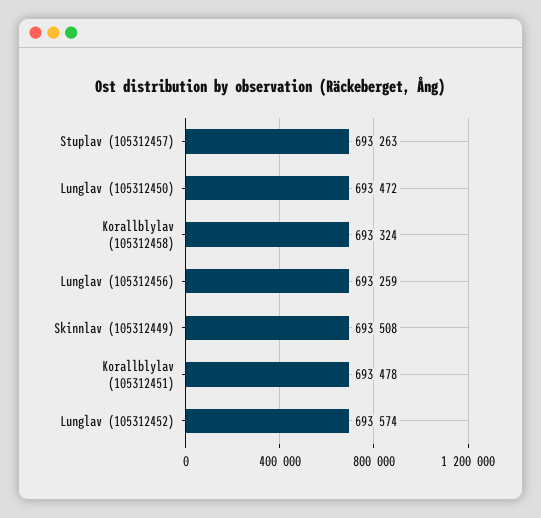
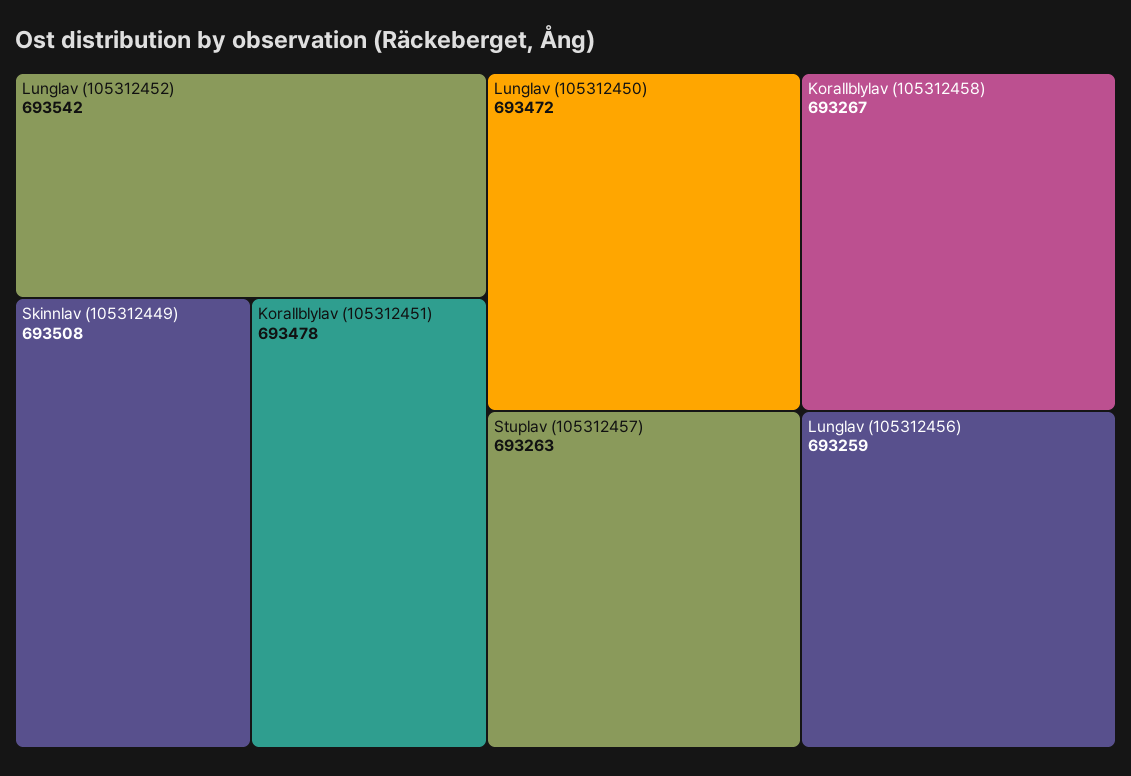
Korallblylav (105312458): 693324 -> 693267
Lunglav (105312452): 693574 -> 693542

